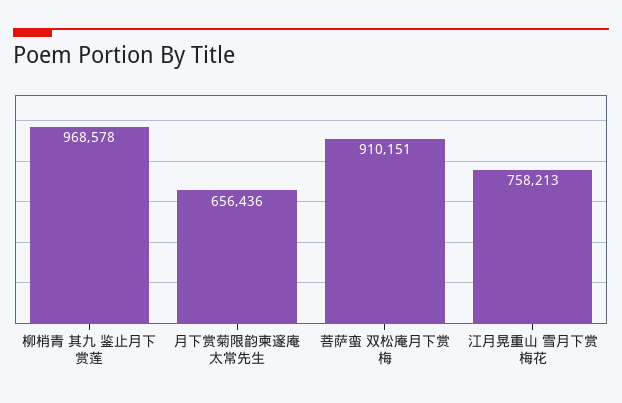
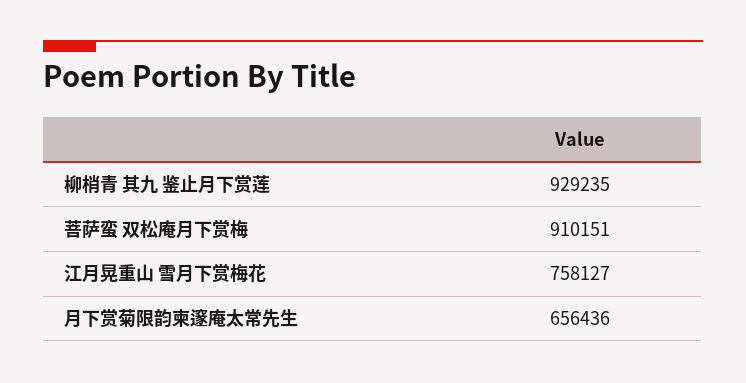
柳梢青 其九 鉴止月下赏莲: 968578 -> 929235
江月晃重山 雪月下赏梅花: 758213 -> 758127

